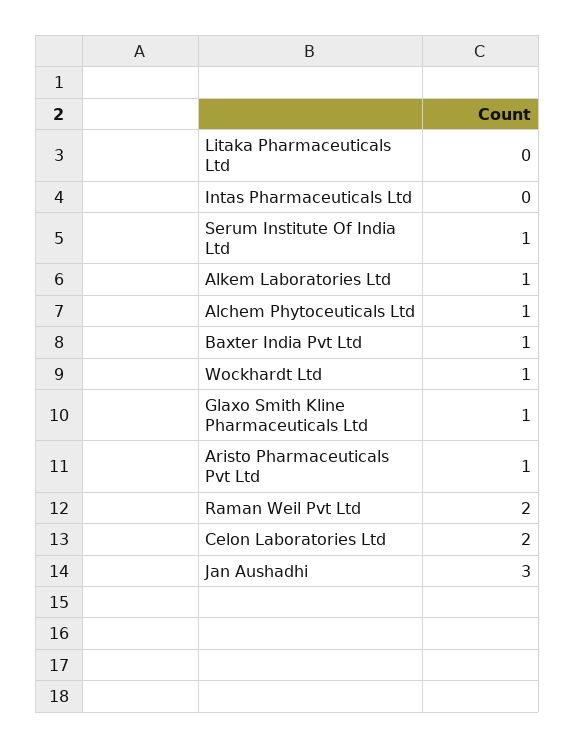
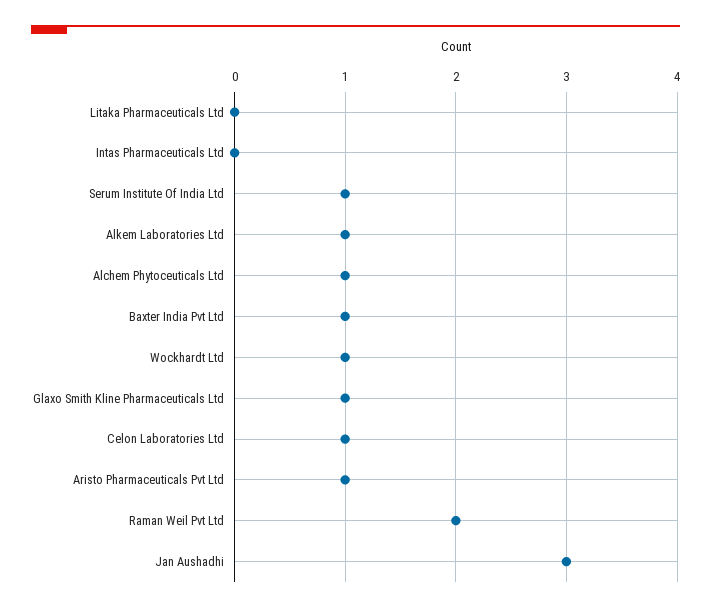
Celon Laboratories Ltd: 2 -> 1

